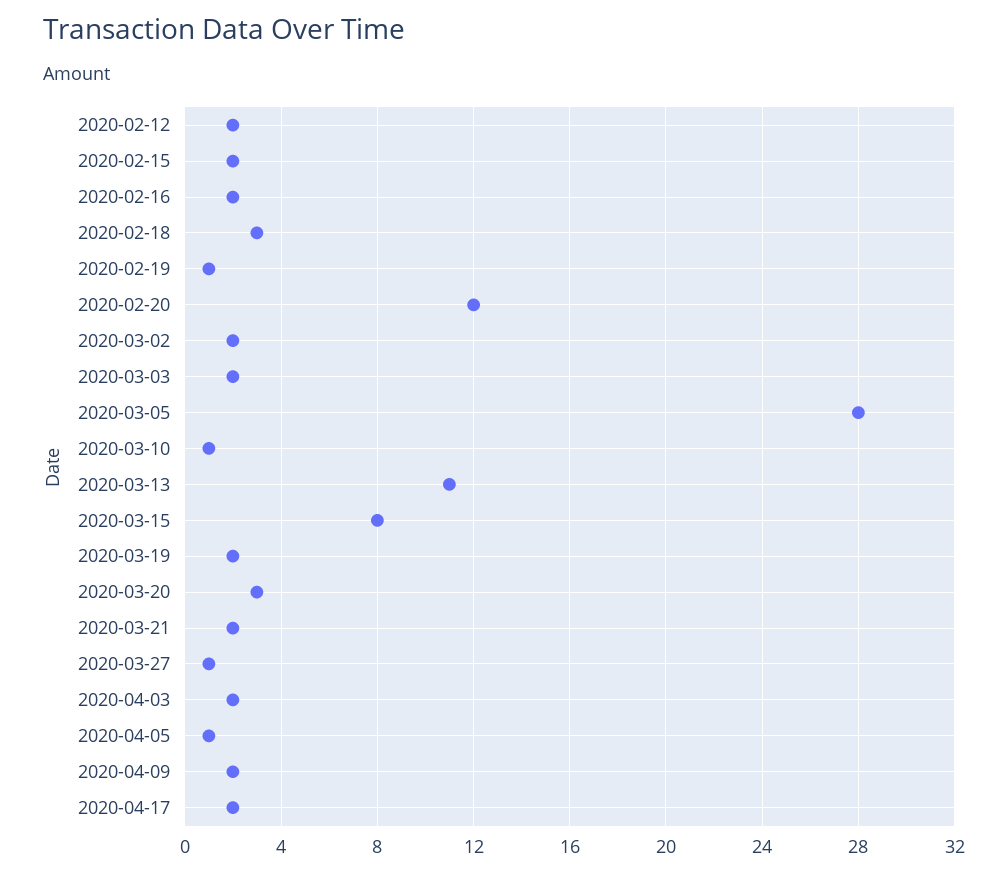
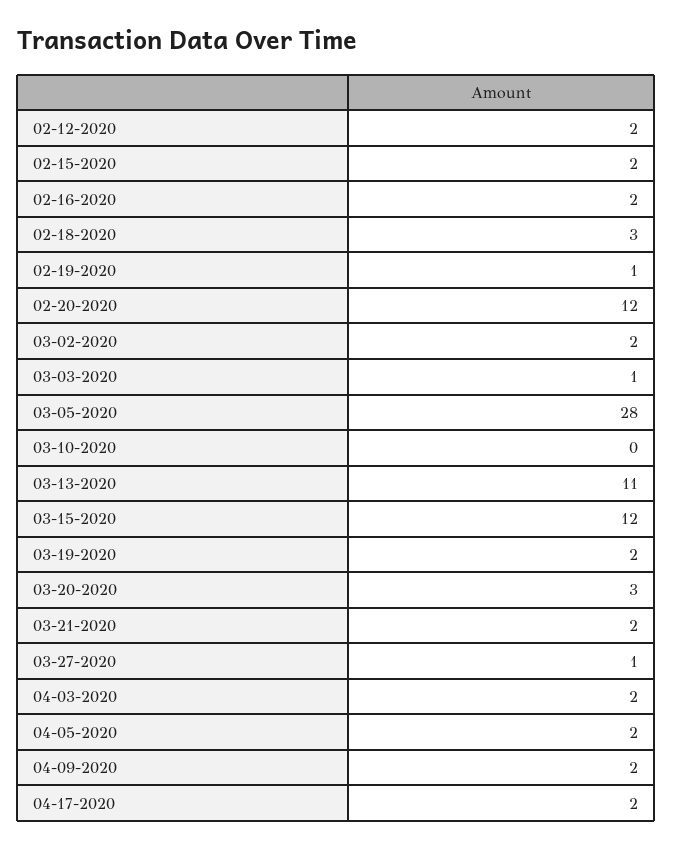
2020-03-03: 2 -> 1
2020-03-10: 1 -> 0
2020-03-15: 8 -> 12
2020-04-05: 1 -> 2

